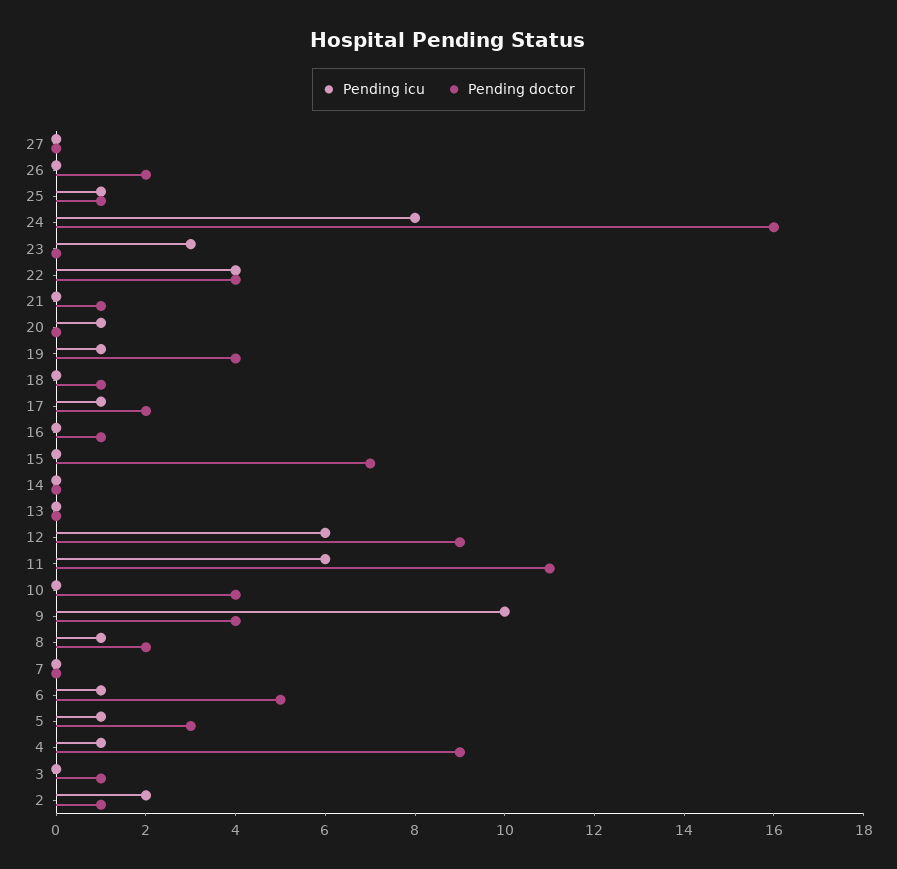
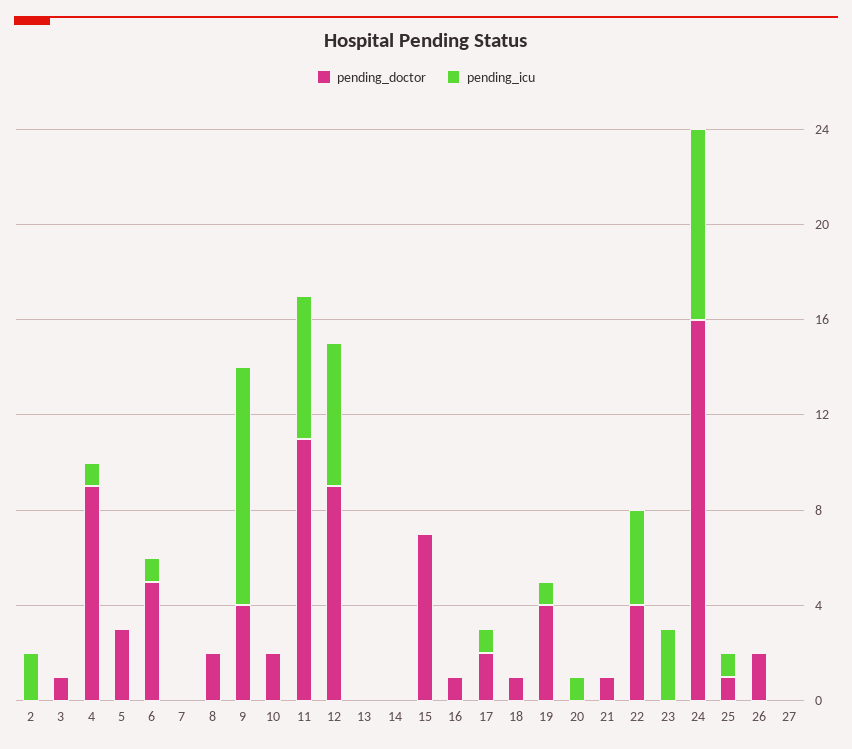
Pending doctor, 10: 4 -> 2
Pending icu, 8: 1 -> 0
Pending icu, 5: 1 -> 0
Pending doctor, 2: 1 -> 0

